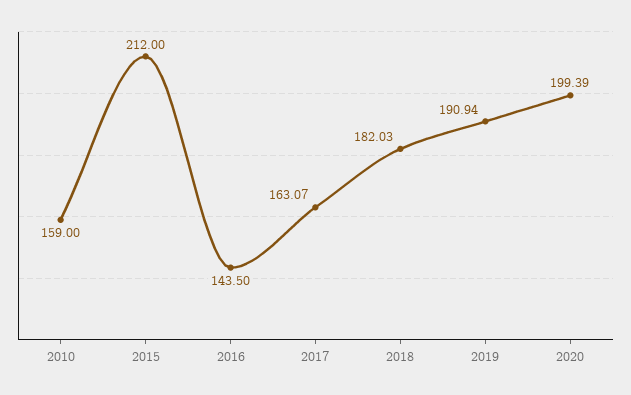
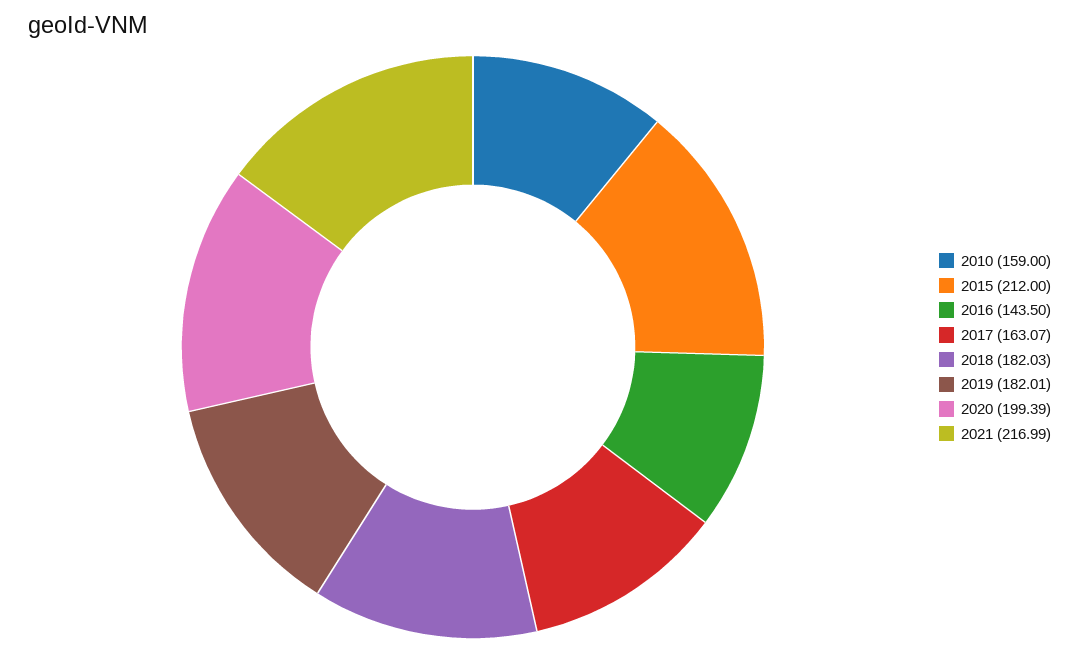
2019: 190.94 -> 182.01
2021: none -> 216.99

